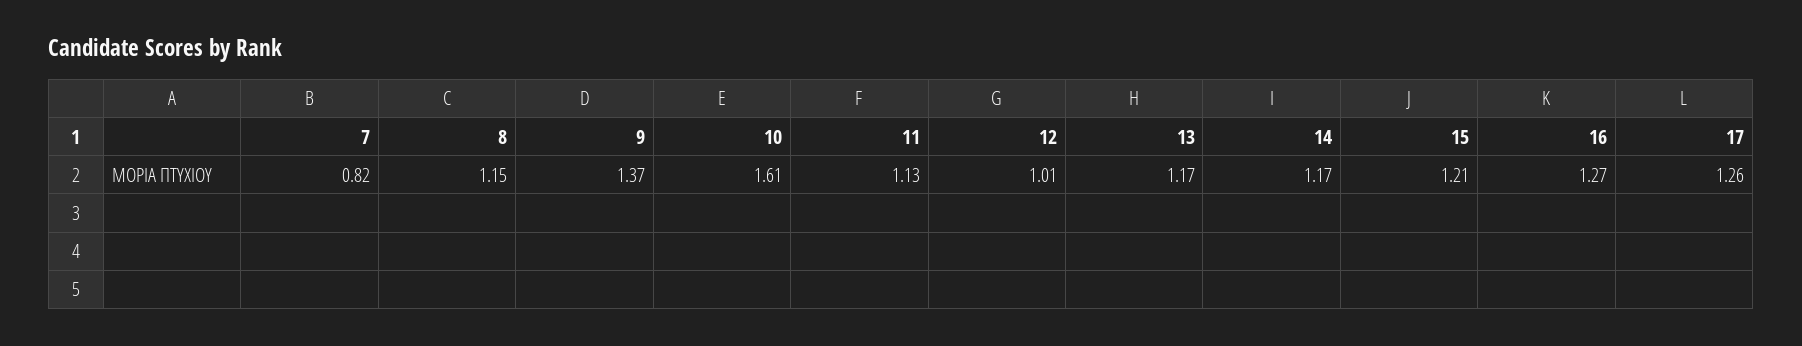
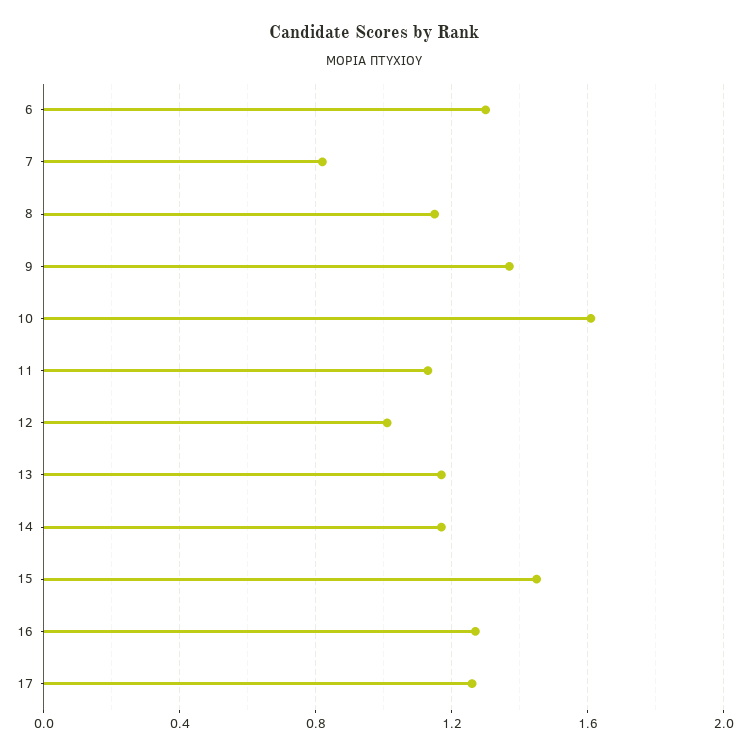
15: 1.21 -> 1.45
6: none -> 1.3

